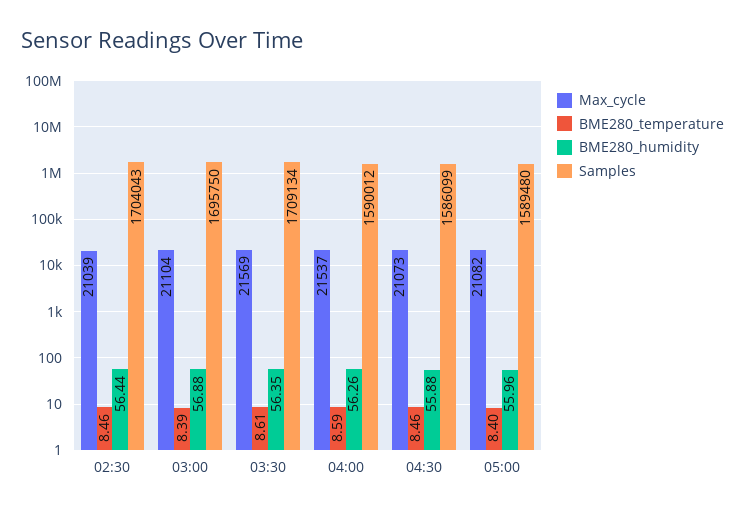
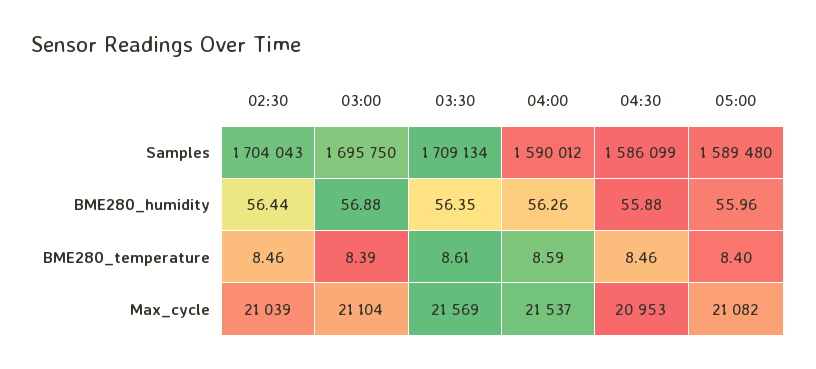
Max_cycle, 04:30: 21073 -> 20953

